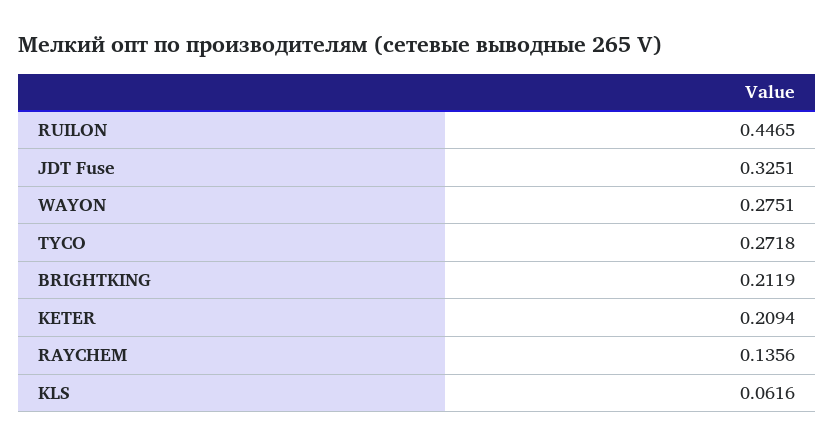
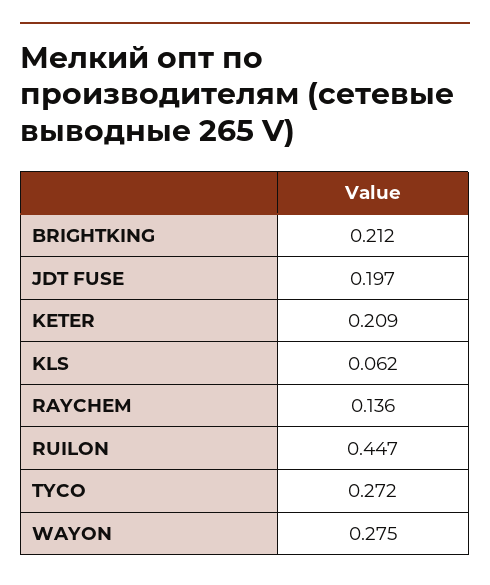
JDT Fuse: 0.3251 -> 0.197

